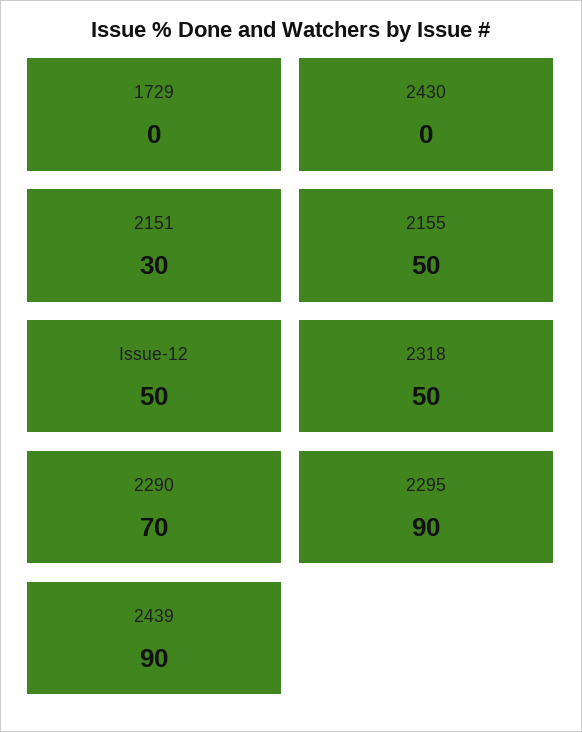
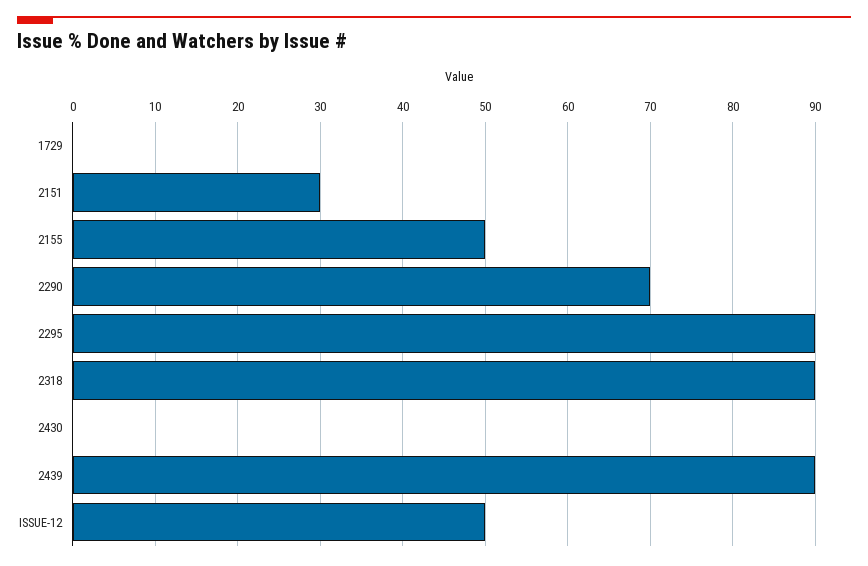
2318: 50 -> 90

